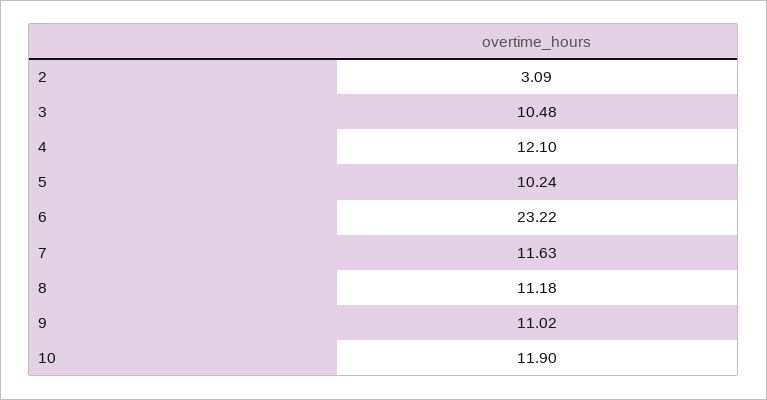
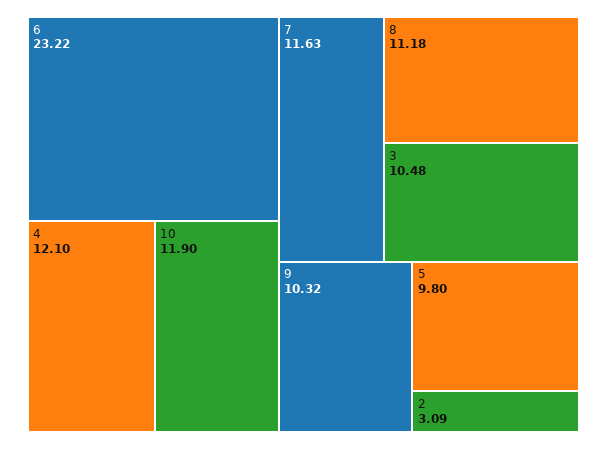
5: 10.24 -> 9.8
9: 11.02 -> 10.32

